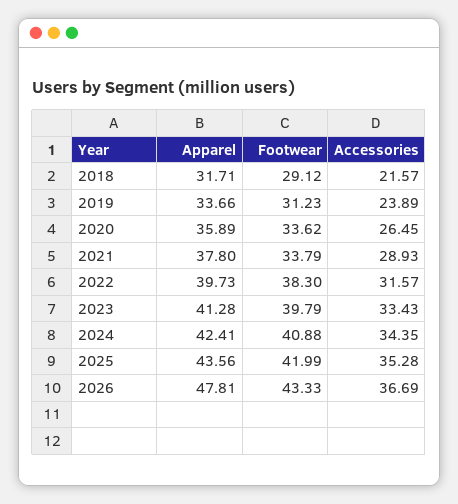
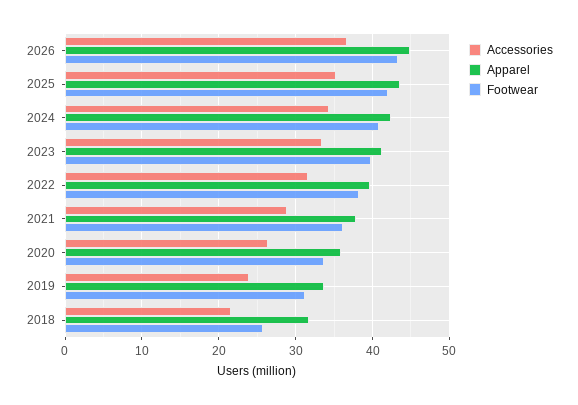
Footwear, 2018: 29.12 -> 26
Footwear, 2021: 33.79 -> 36
Apparel, 2026: 47.81 -> 45

